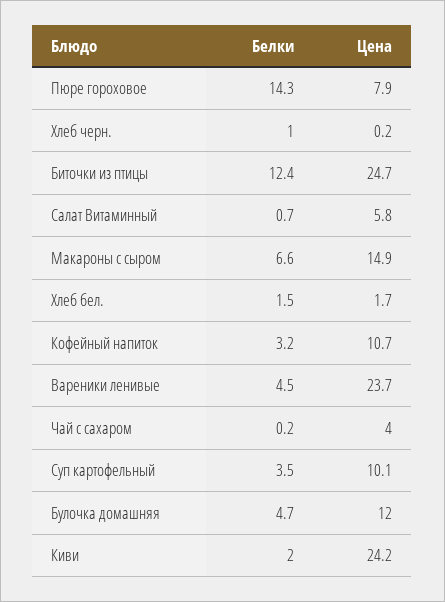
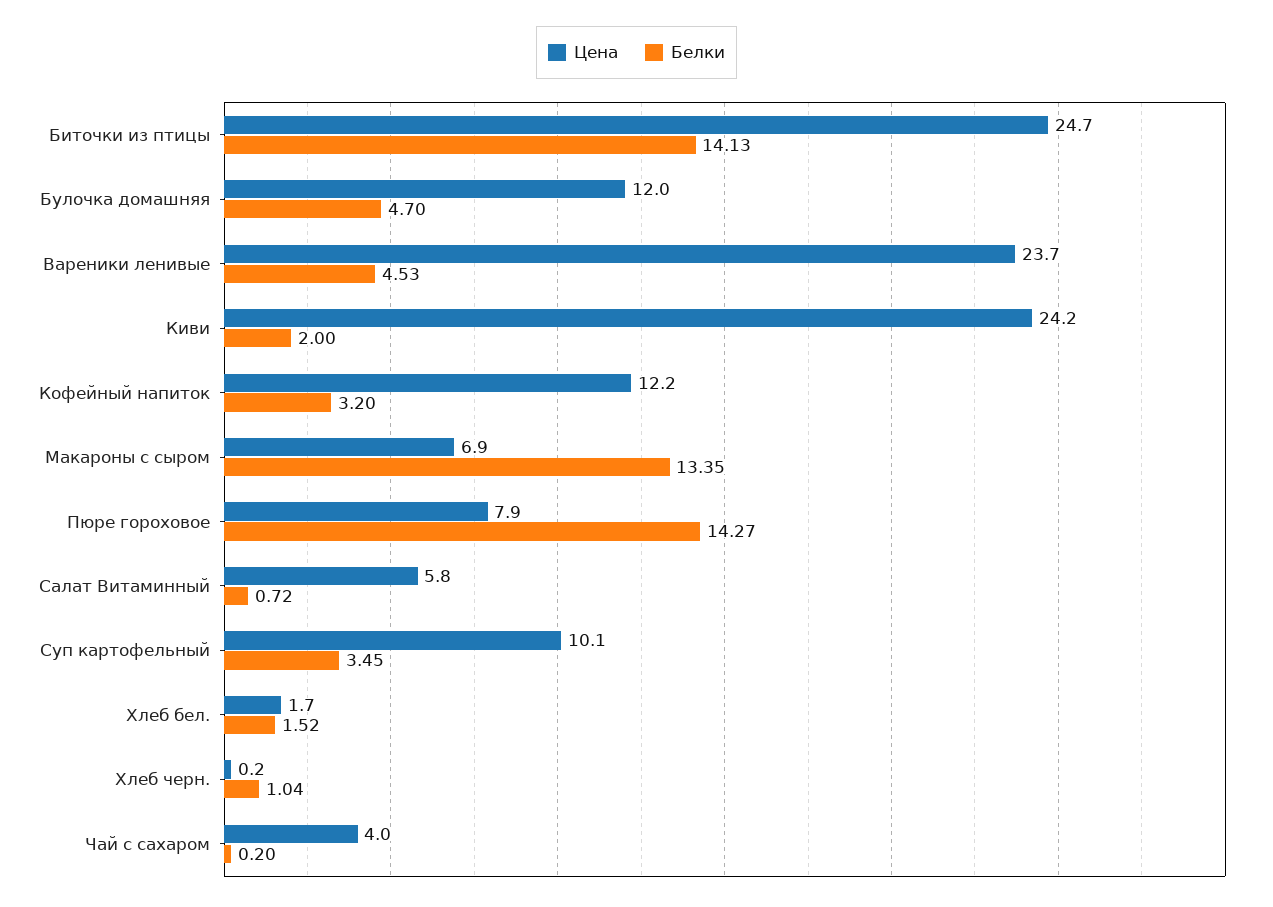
Белки, Биточки из птицы: 12.4 -> 14.13
Белки, Макароны с сыром: 6.6 -> 13.35
Цена, Макароны с сыром: 14.9 -> 6.9
Цена, Кофейный напиток: 10.7 -> 12.2

